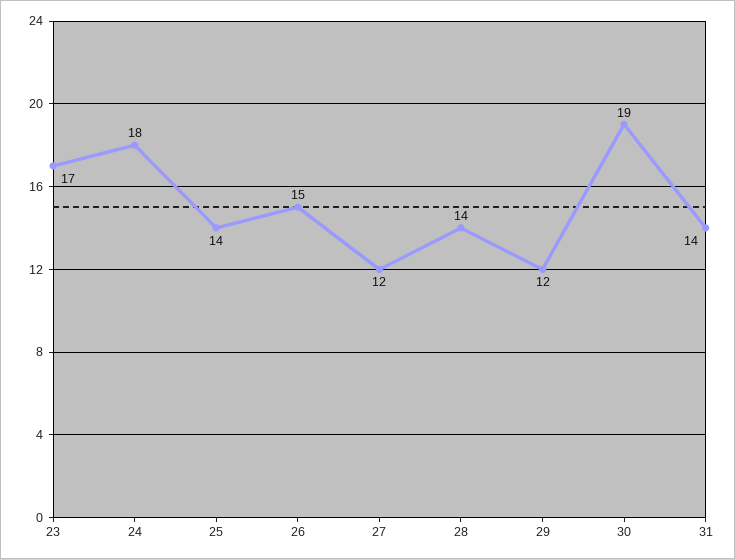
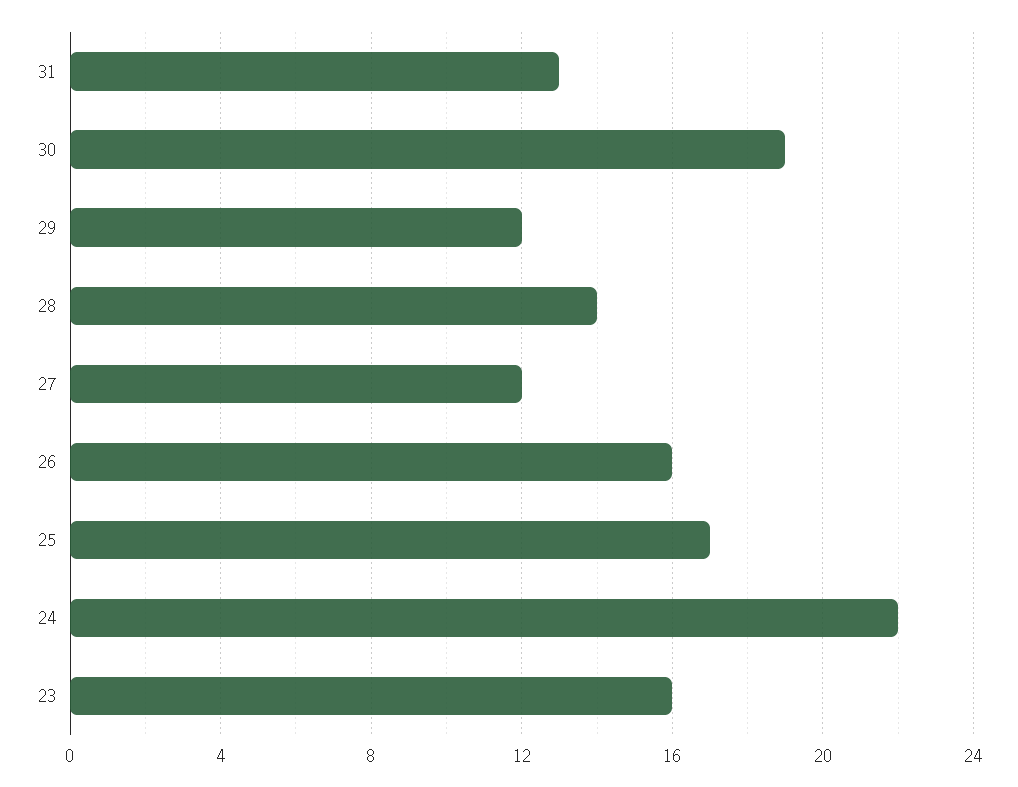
23: 17 -> 16
24: 18 -> 22
25: 14 -> 17
26: 15 -> 16
31: 14 -> 13

